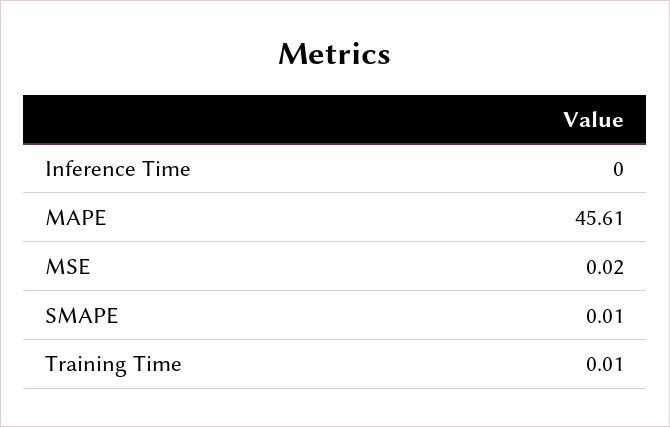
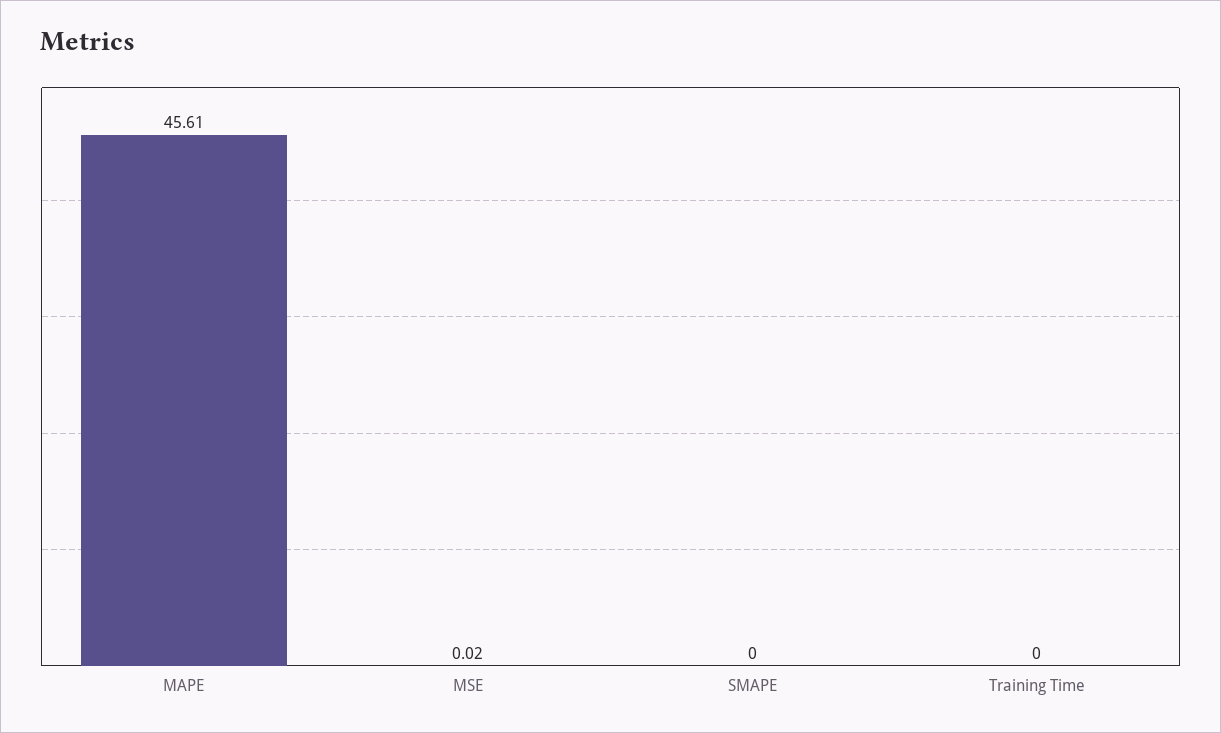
Inference Time: 0 -> none
SMAPE: 0.01 -> 0
Training Time: 0.01 -> 0

